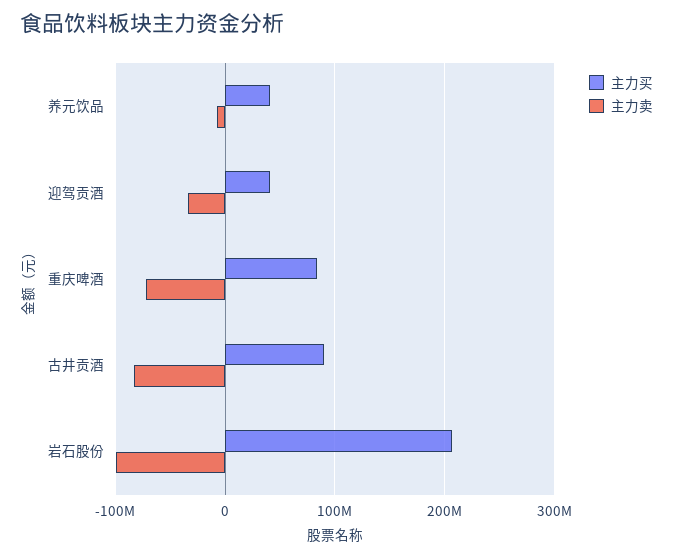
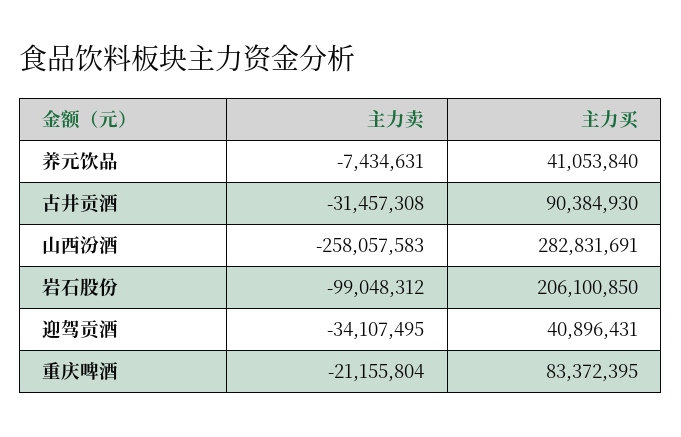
主力卖, 重庆啤酒: -70000000 -> -21155804
主力卖, 古井贡酒: -80000000 -> -31457308
主力卖, 山西汾酒: none -> -258057583
主力买, 山西汾酒: none -> 282831691

